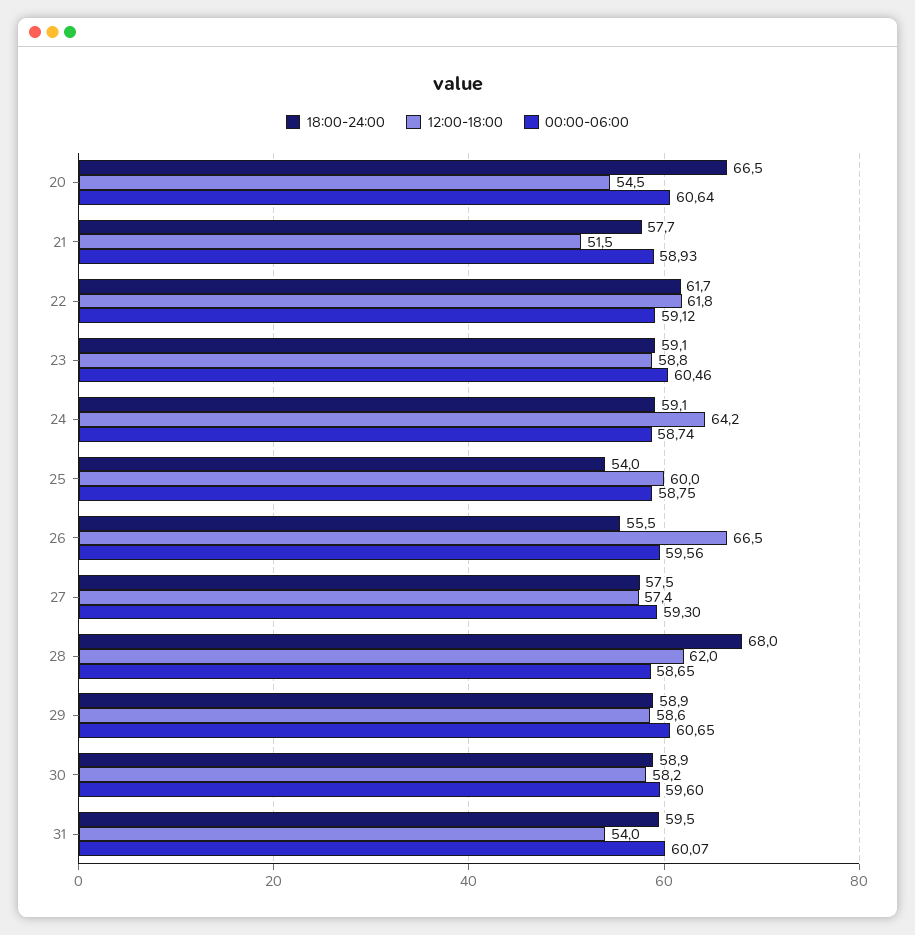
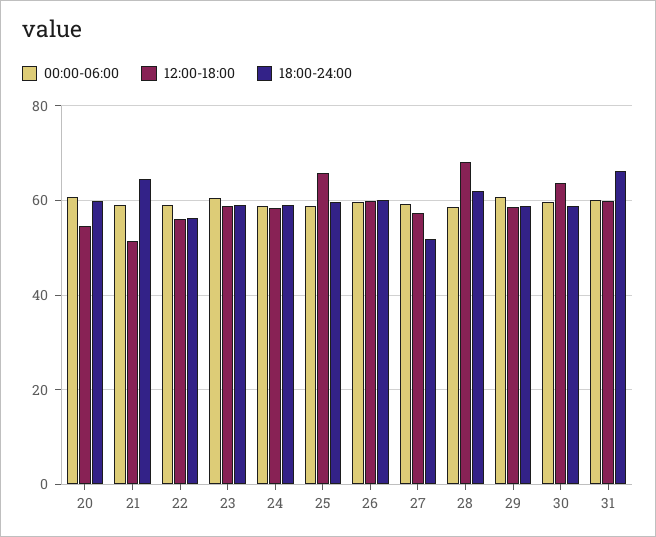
18:00-24:00, 20: 66.5 -> 60
18:00-24:00, 21: 57.7 -> 64
18:00-24:00, 22: 61.7 -> 56
12:00-18:00, 22: 61.8 -> 56
12:00-18:00, 24: 64.2 -> 58
18:00-24:00, 25: 54 -> 60
12:00-18:00, 25: 60 -> 66
18:00-24:00, 26: 55.5 -> 60
12:00-18:00, 26: 66.5 -> 60
18:00-24:00, 27: 57.5 -> 52
18:00-24:00, 28: 68 -> 62
12:00-18:00, 28: 62 -> 68
12:00-18:00, 30: 58.2 -> 64
18:00-24:00, 31: 59.5 -> 66
12:00-18:00, 31: 54 -> 60

